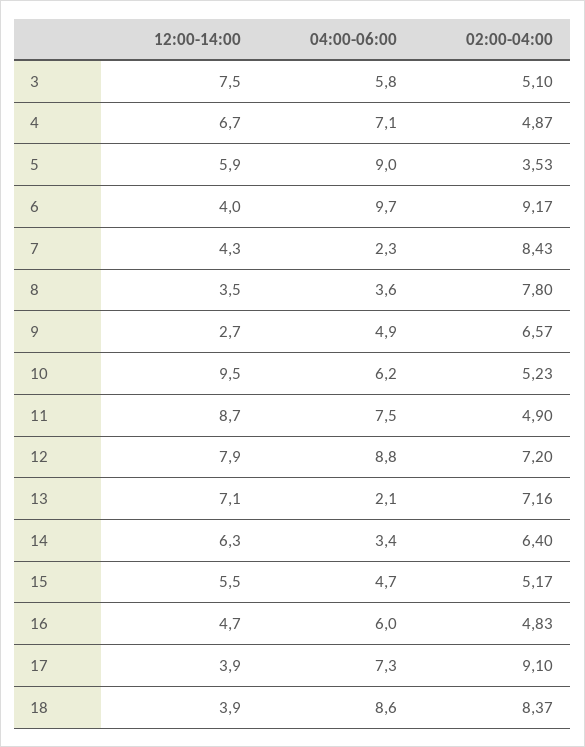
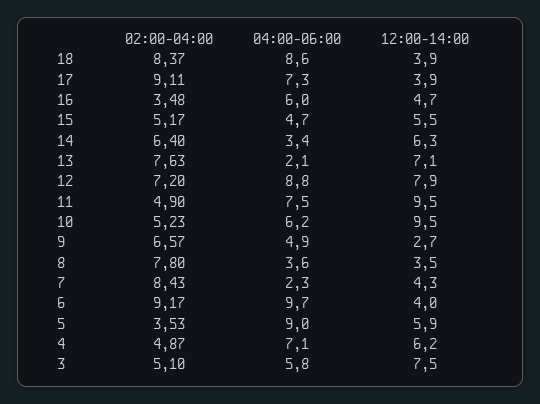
12:00-14:00, 4: 6.7 -> 6.2
12:00-14:00, 11: 8.7 -> 9.5
02:00-04:00, 13: 7.16 -> 7.63
02:00-04:00, 16: 4.83 -> 3.48
02:00-04:00, 17: 9.1 -> 9.11

